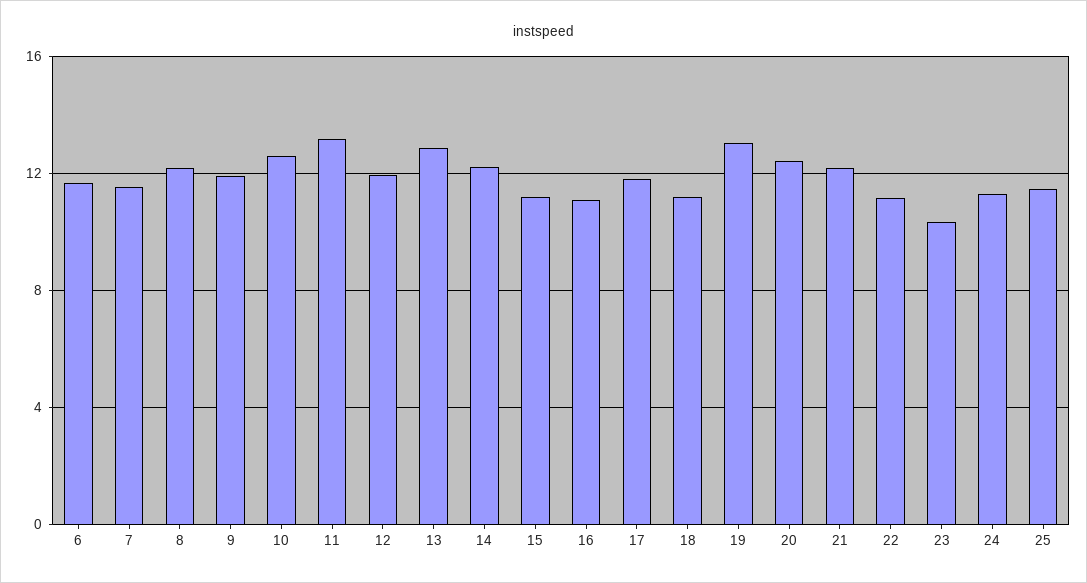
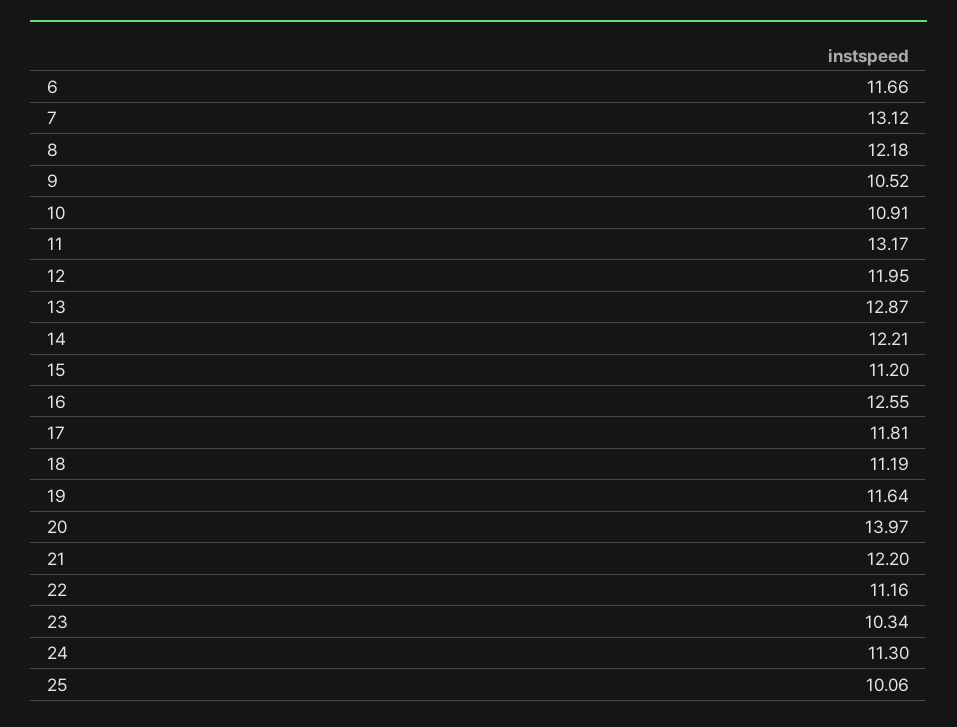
7: 11.5 -> 13.12
9: 12 -> 10.52
10: 12.5 -> 10.91
16: 11 -> 12.55
19: 13 -> 11.64
20: 12.5 -> 13.97
25: 11.5 -> 10.06

